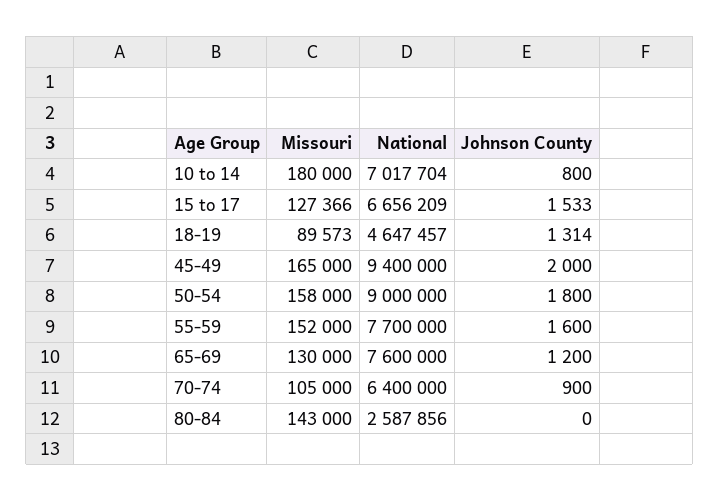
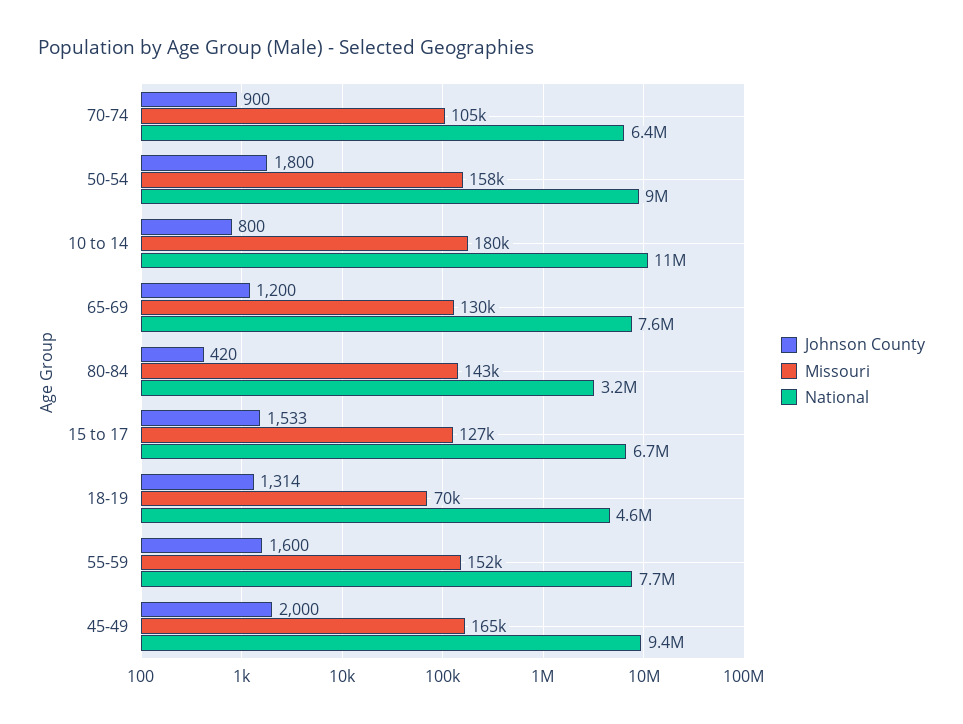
National, 10 to 14: 7017704 -> 11000000
Missouri, 18-19: 89573 -> 70000
National, 80-84: 2587856 -> 3200000
Johnson County, 80-84: 0 -> 420

